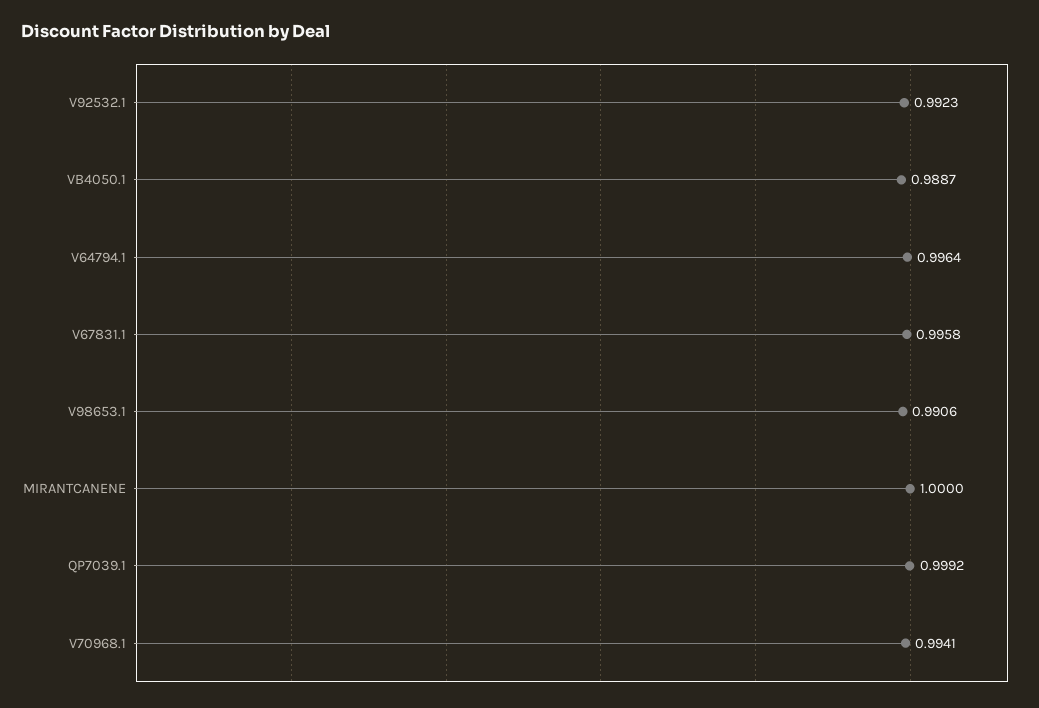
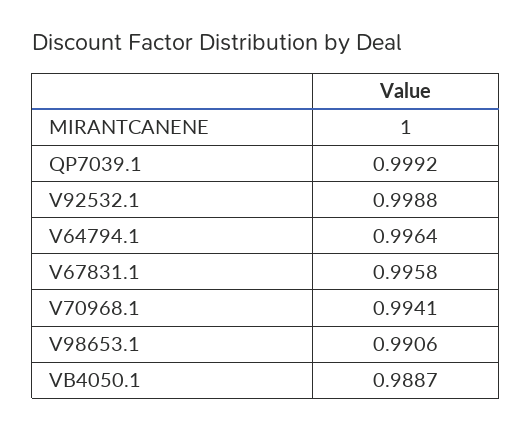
V92532.1: 0.9923 -> 0.9988

